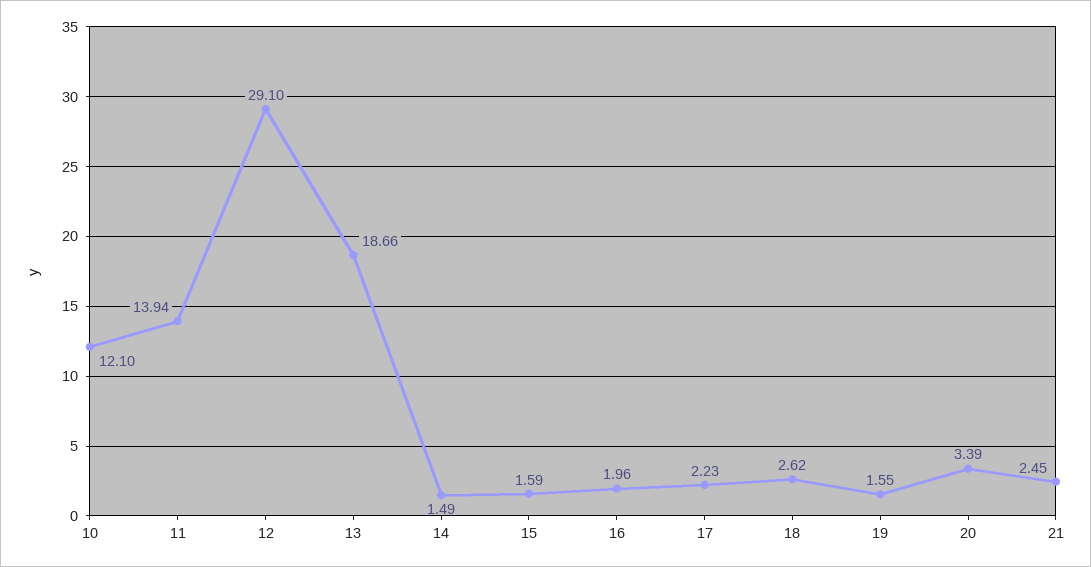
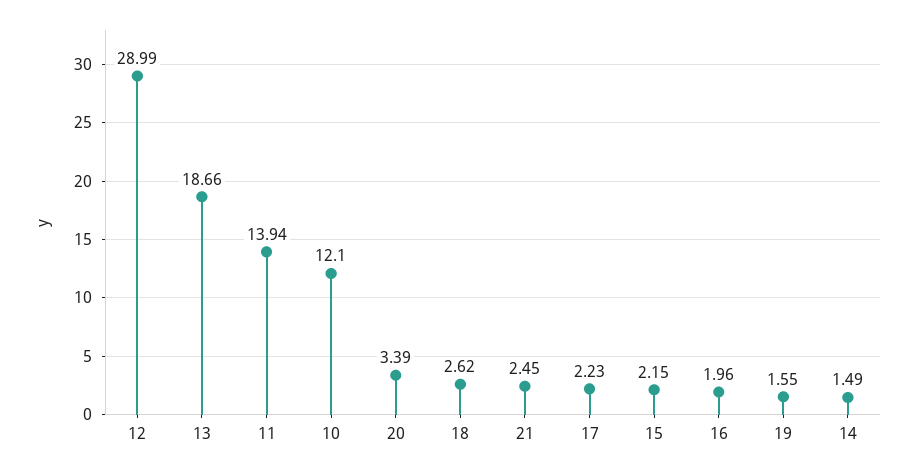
12: 29.1 -> 28.99
15: 1.59 -> 2.15

